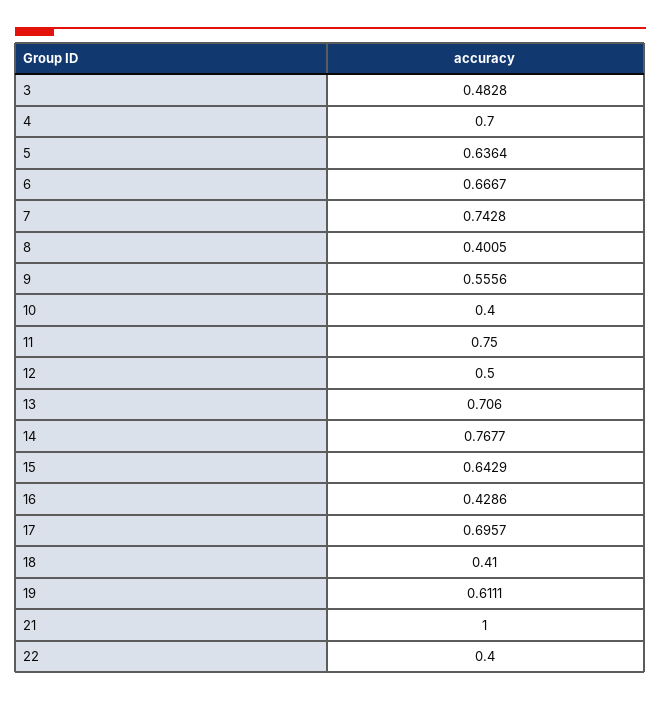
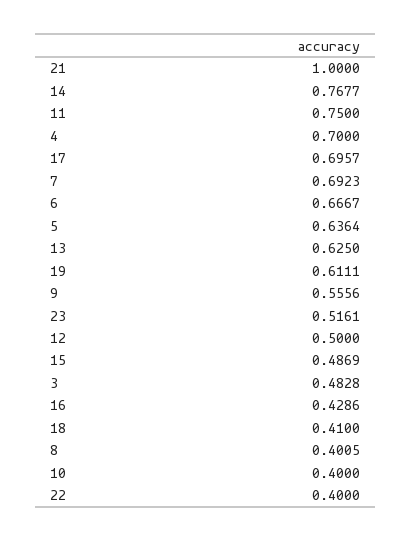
7: 0.7428 -> 0.6923
13: 0.706 -> 0.625
15: 0.6429 -> 0.4869
23: none -> 0.5161

